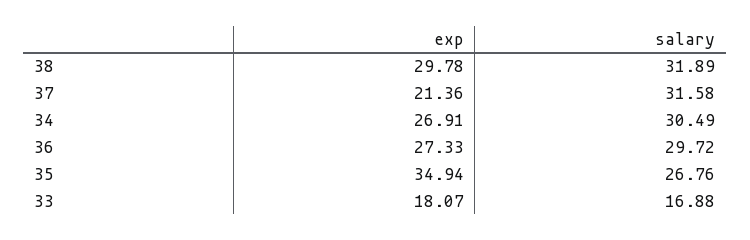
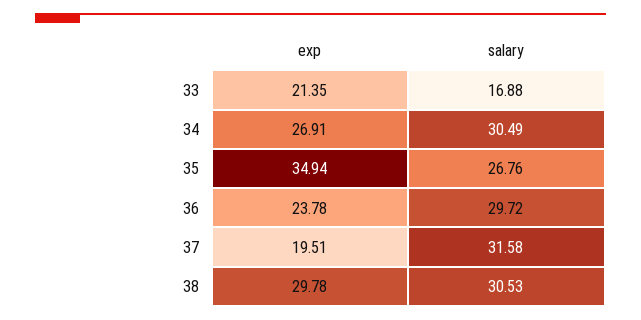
salary, 38: 31.89 -> 30.53
exp, 37: 21.36 -> 19.51
exp, 36: 27.33 -> 23.78
exp, 33: 18.07 -> 21.35

